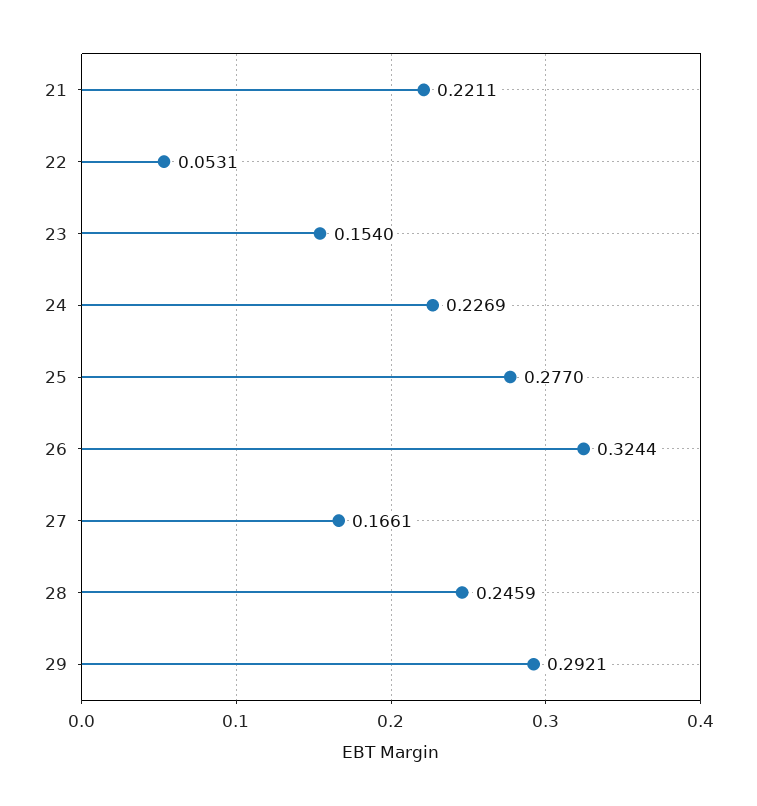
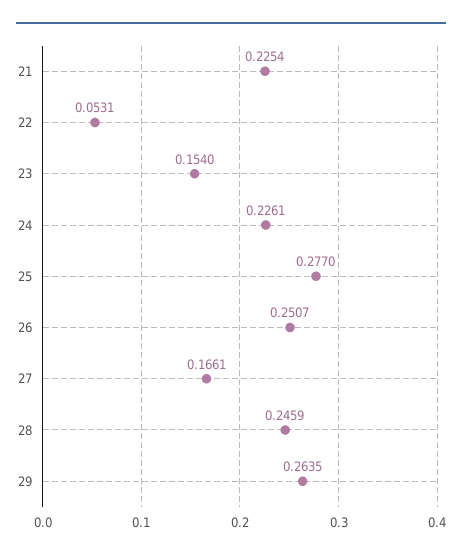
21: 0.2211 -> 0.2254
24: 0.2269 -> 0.2261
26: 0.3244 -> 0.2507
29: 0.2921 -> 0.2635

